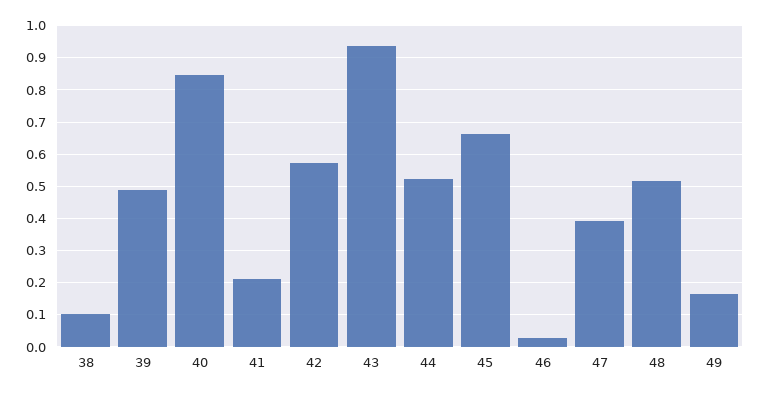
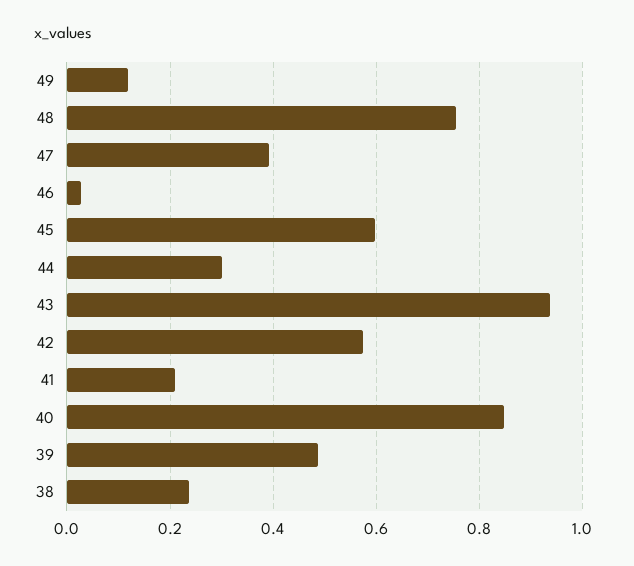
38: 0.1 -> 0.24
44: 0.52 -> 0.3
45: 0.66 -> 0.6
48: 0.52 -> 0.76
49: 0.16 -> 0.12

